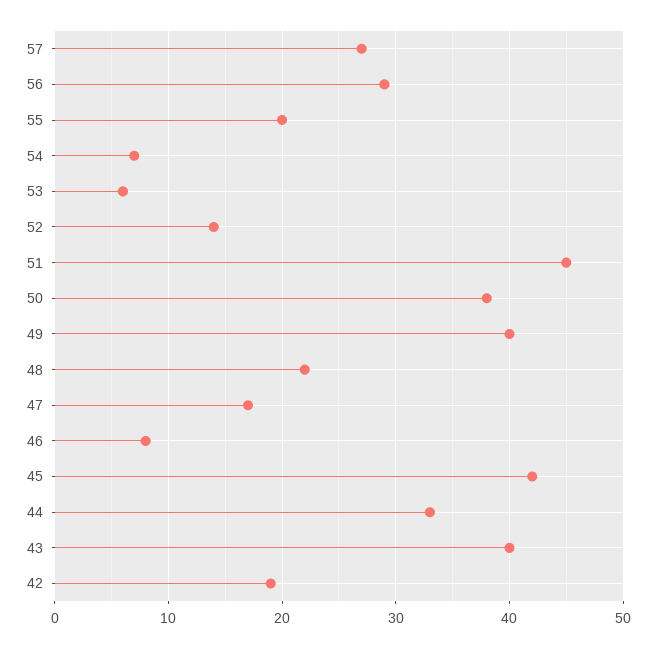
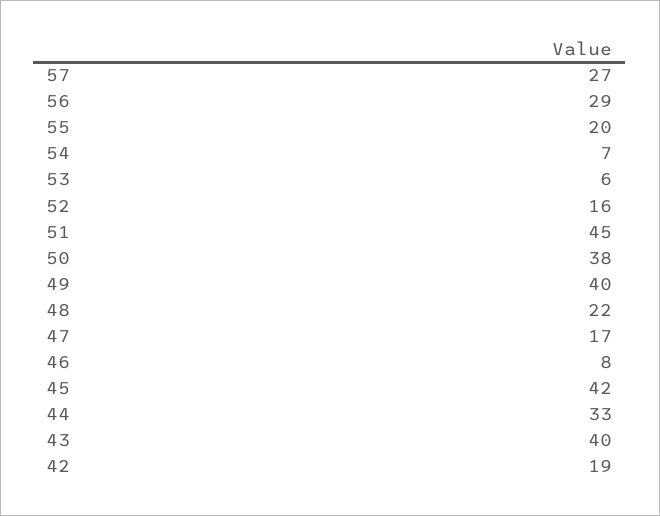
52: 14 -> 16

